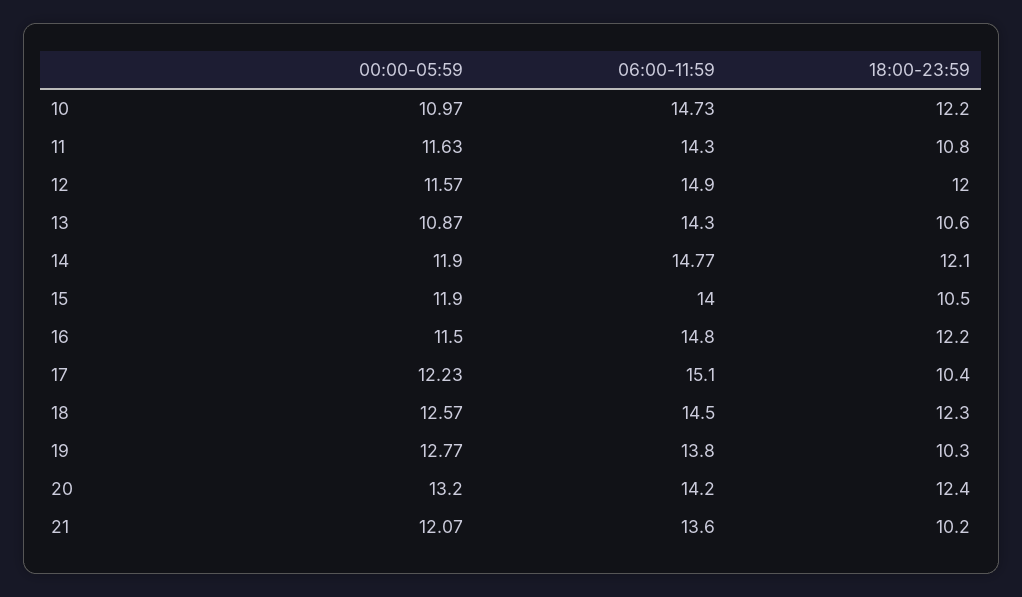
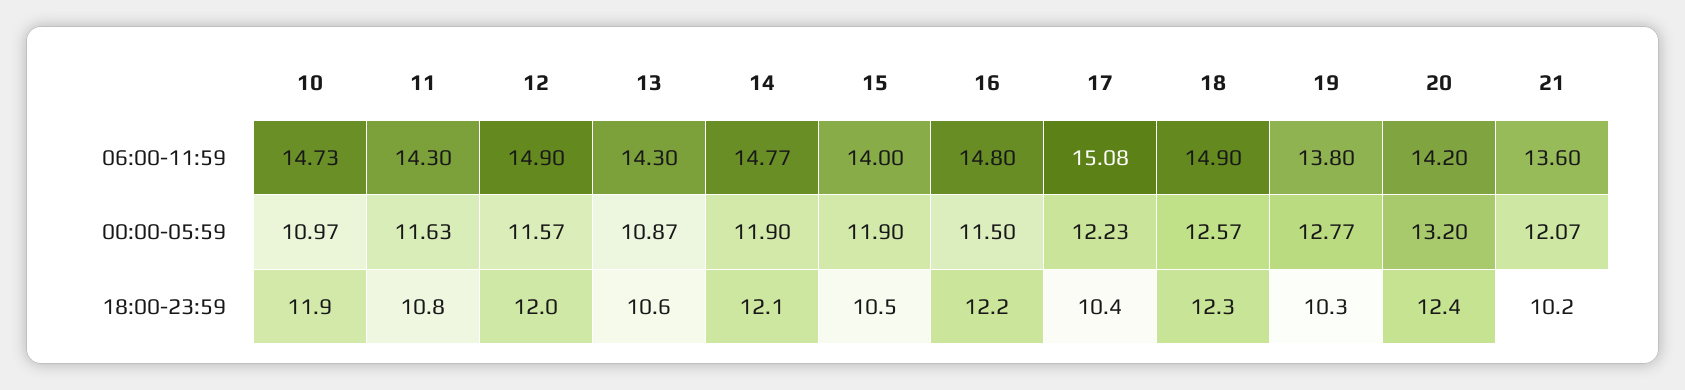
18:00-23:59, 10: 12.2 -> 11.9
06:00-11:59, 17: 15.1 -> 15.08
06:00-11:59, 18: 14.5 -> 14.9

